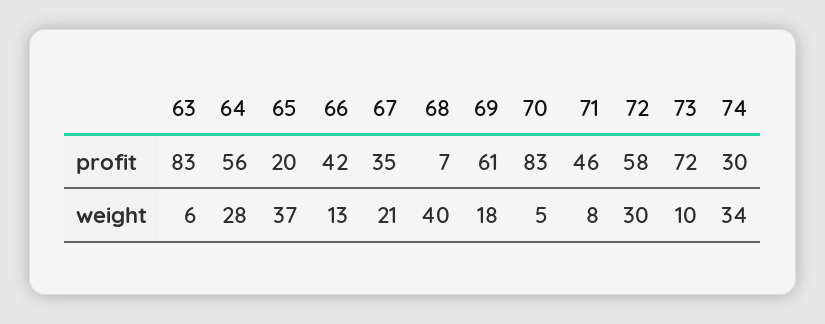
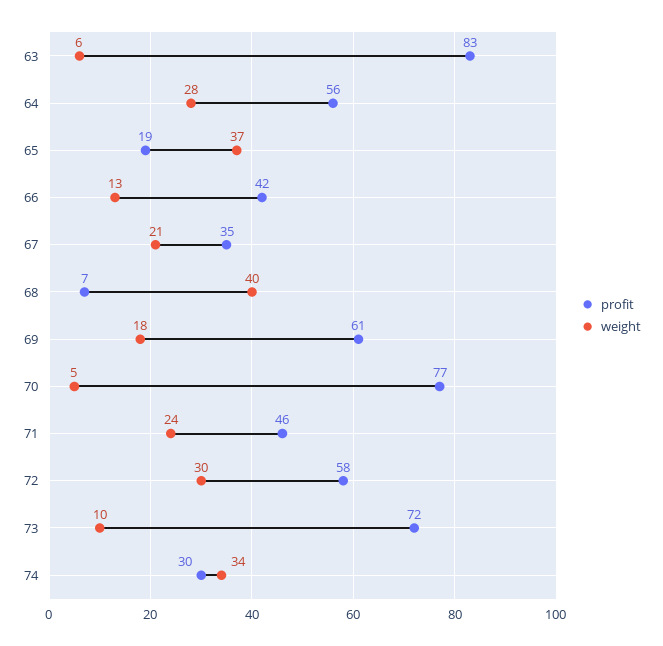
profit, 65: 20 -> 19
profit, 70: 83 -> 77
weight, 71: 8 -> 24

